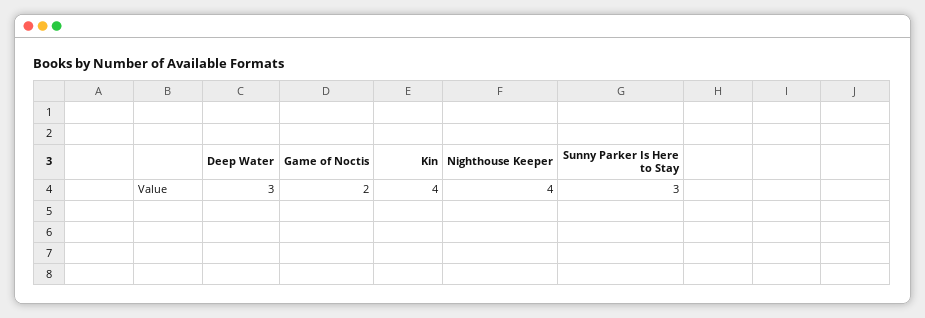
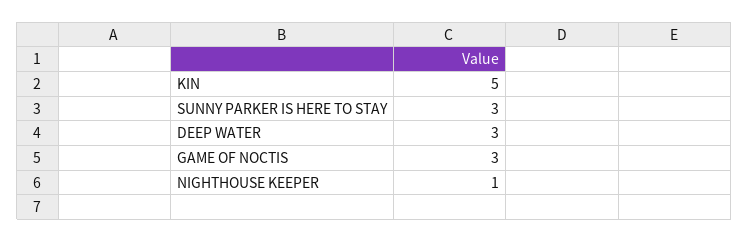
Game of Noctis: 2 -> 3
Kin: 4 -> 5
Nighthouse Keeper: 4 -> 1

